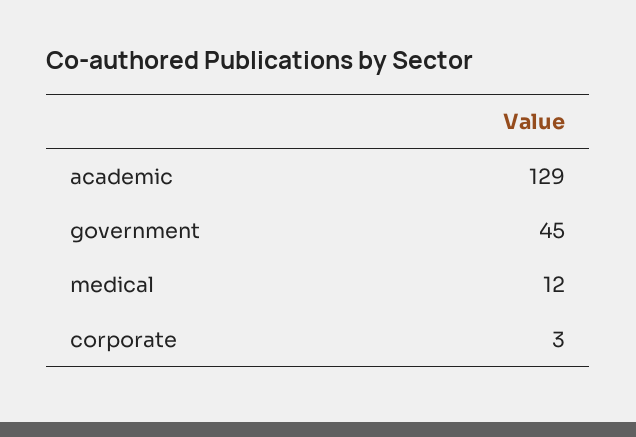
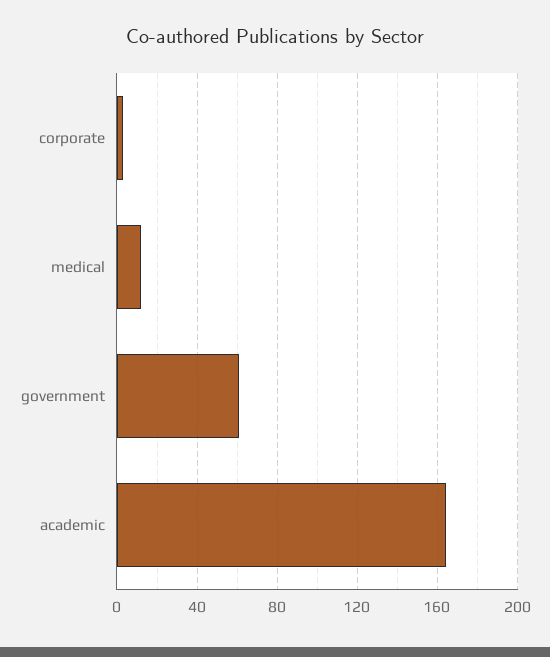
academic: 129 -> 165
government: 45 -> 60

